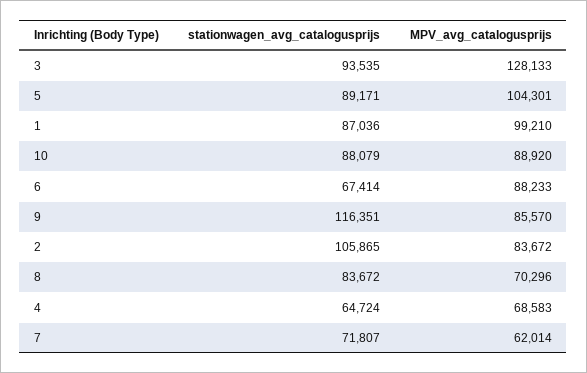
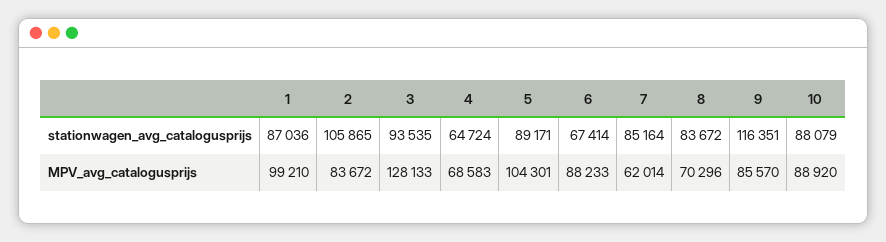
stationwagen_avg_catalogusprijs, 7: 71807 -> 85164

